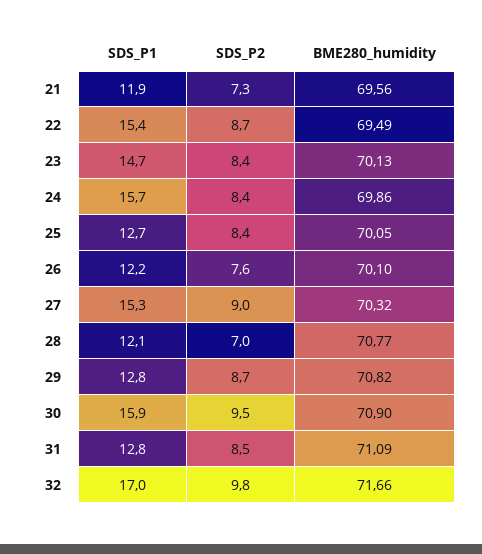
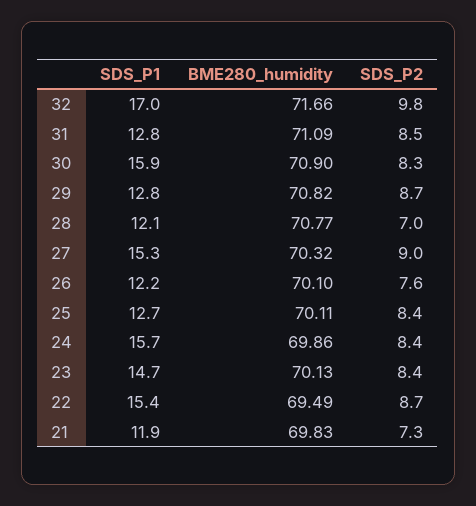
BME280_humidity, 21: 69.56 -> 69.83
BME280_humidity, 25: 70.05 -> 70.11
SDS_P2, 30: 9.5 -> 8.3

